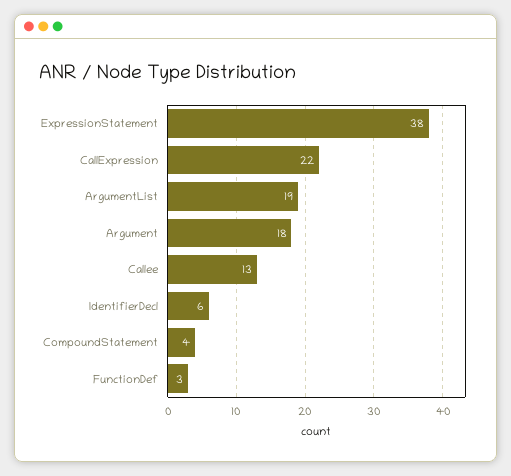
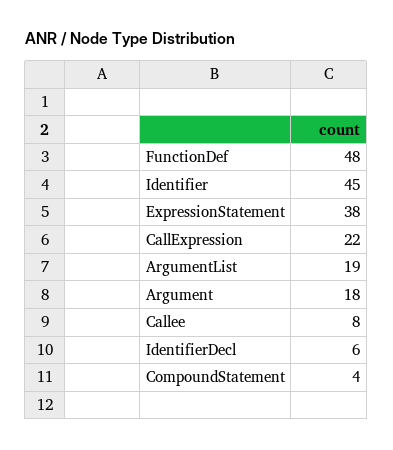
Callee: 13 -> 8
FunctionDef: 3 -> 48
Identifier: none -> 45

